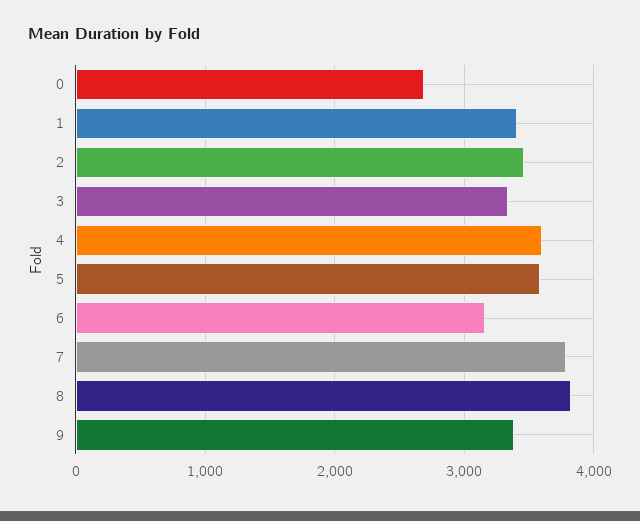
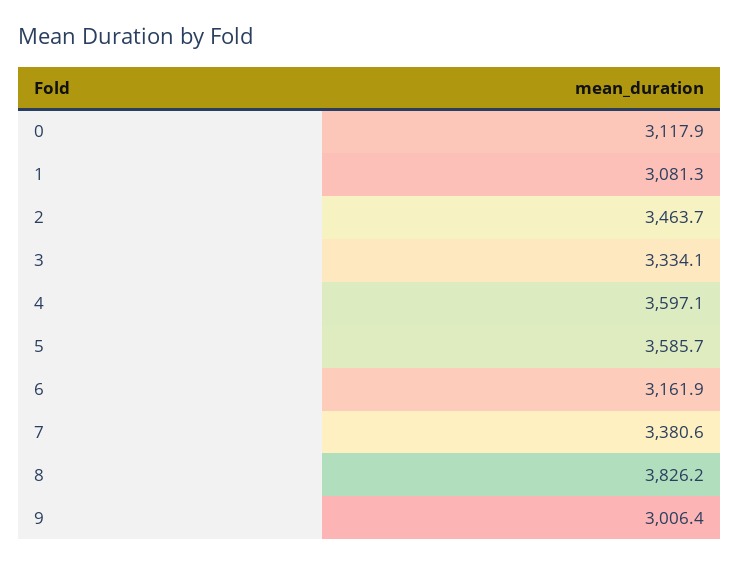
0: 2700 -> 3117.9
1: 3400 -> 3081.3
7: 3800 -> 3380.6
9: 3400 -> 3006.4

